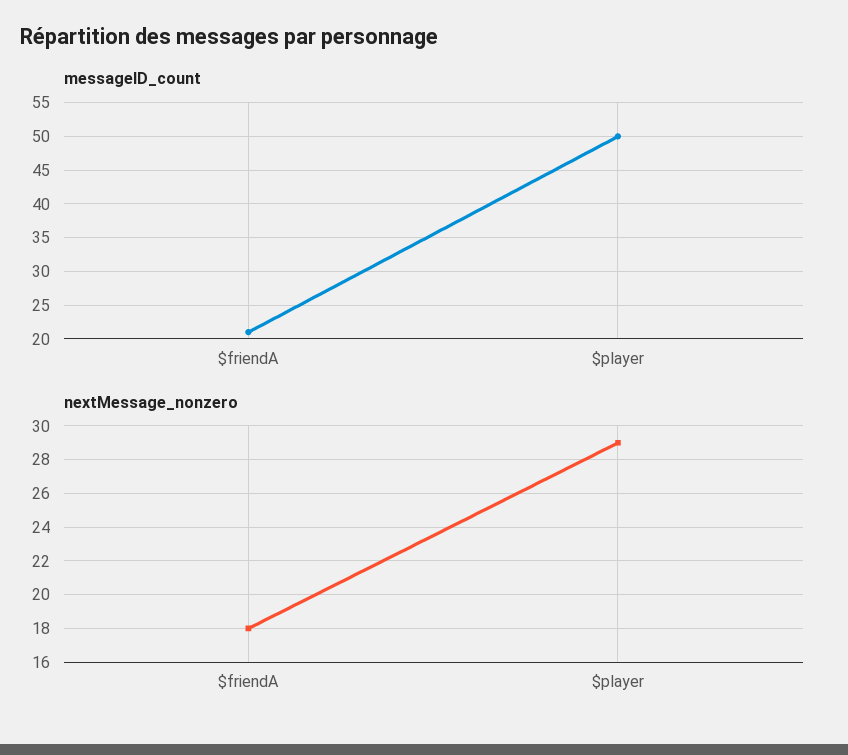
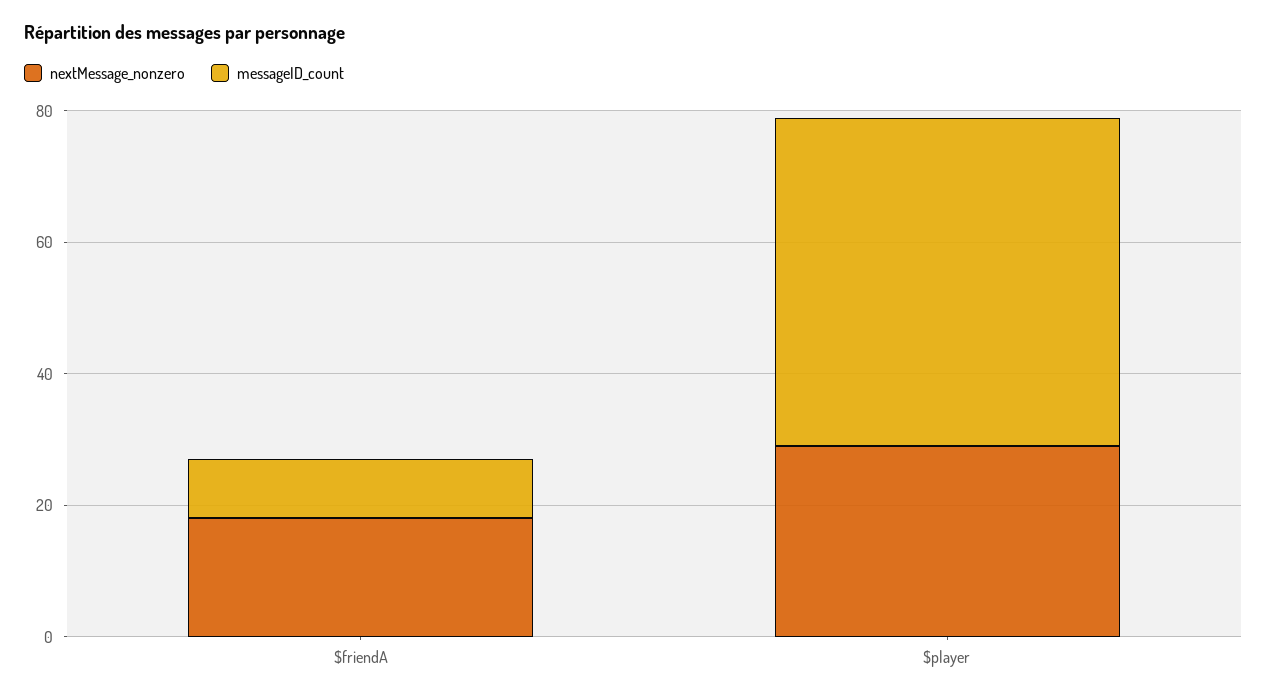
messageID_count, $friendA: 21 -> 10

